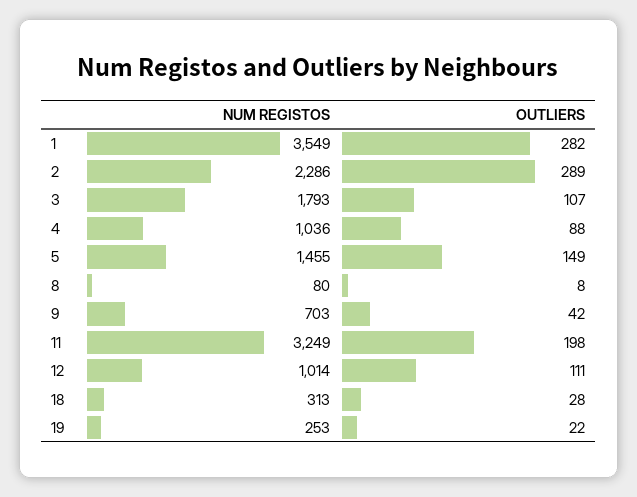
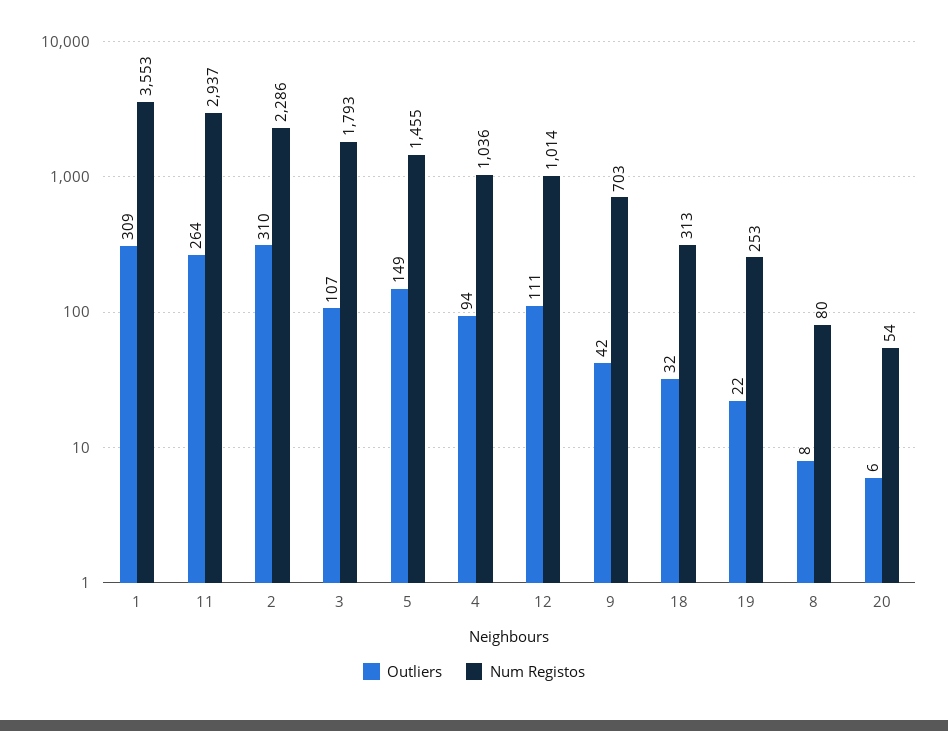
NUM REGISTOS, 1: 3549 -> 3553
OUTLIERS, 1: 282 -> 309
OUTLIERS, 2: 289 -> 310
OUTLIERS, 4: 88 -> 94
NUM REGISTOS, 11: 3249 -> 2937
OUTLIERS, 11: 198 -> 264
OUTLIERS, 18: 28 -> 32
OUTLIERS, 20: none -> 6
NUM REGISTOS, 20: none -> 54

